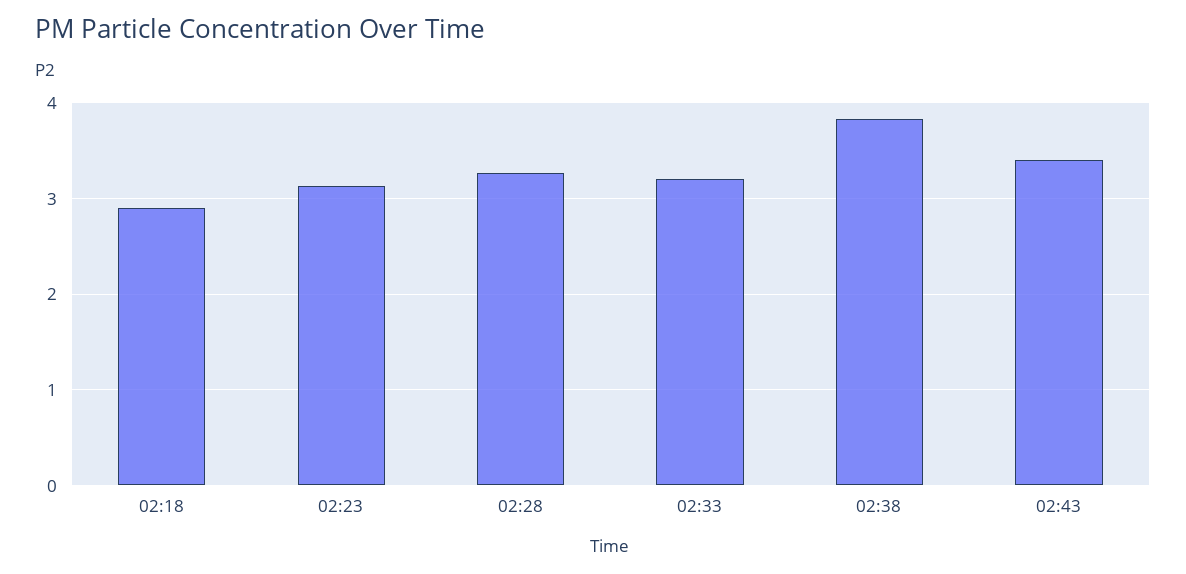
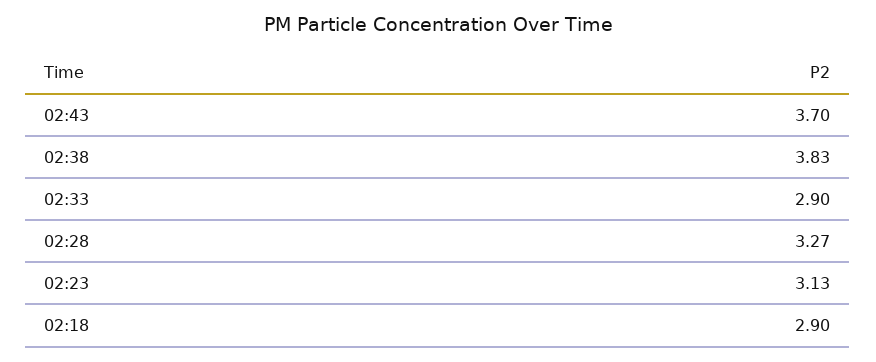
02:33: 3.2 -> 2.9
02:43: 3.4 -> 3.7

